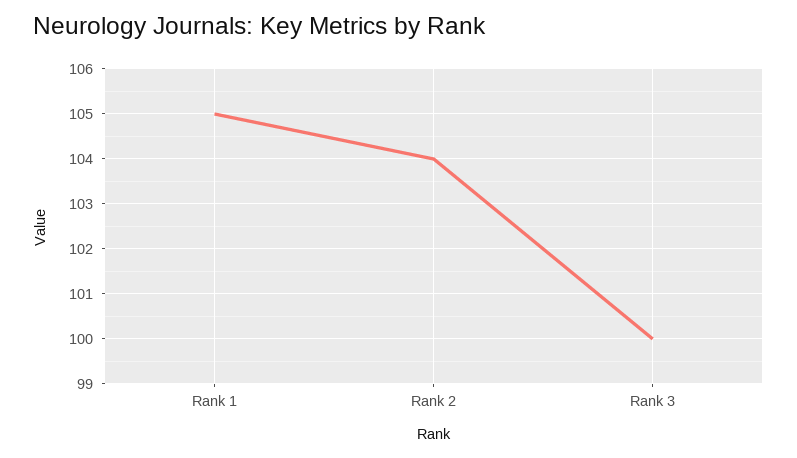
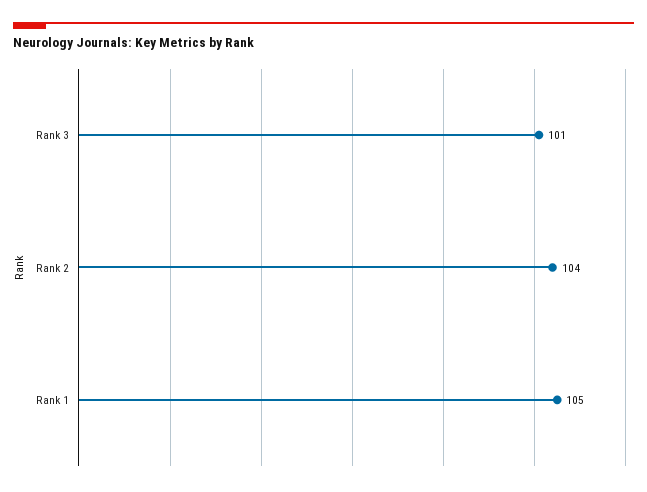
Rank 3: 100 -> 101

